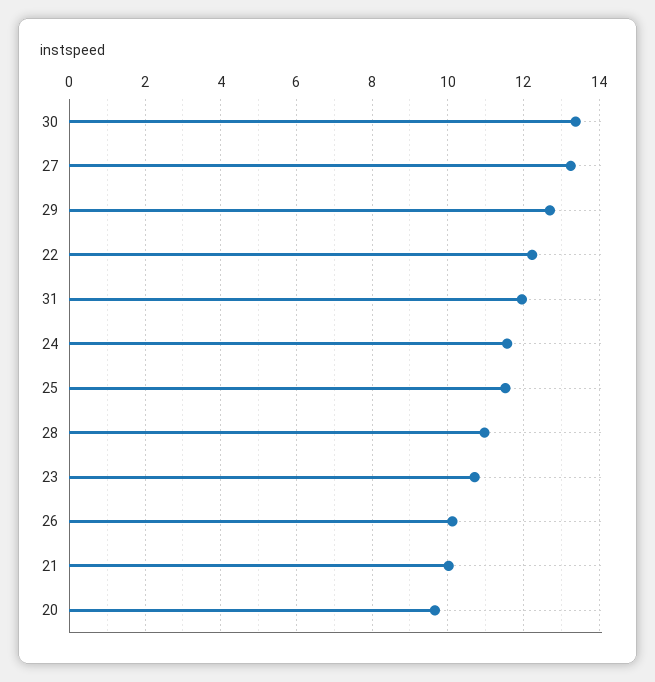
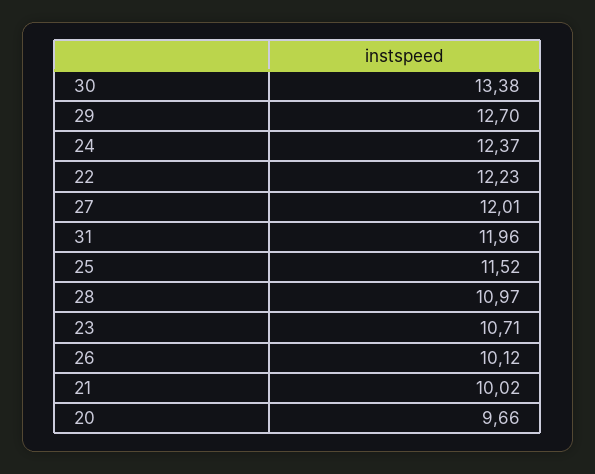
27: 13.2 -> 12.01
24: 11.6 -> 12.37

